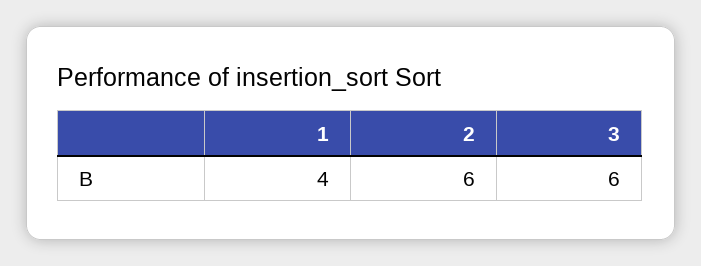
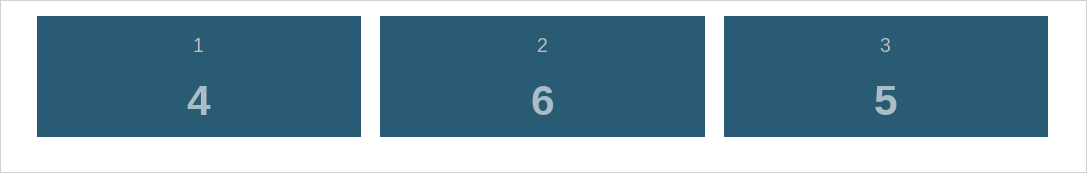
3: 6 -> 5

